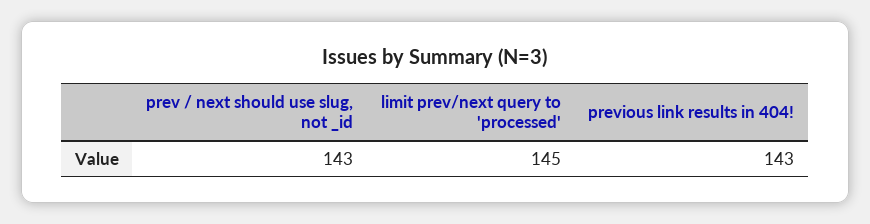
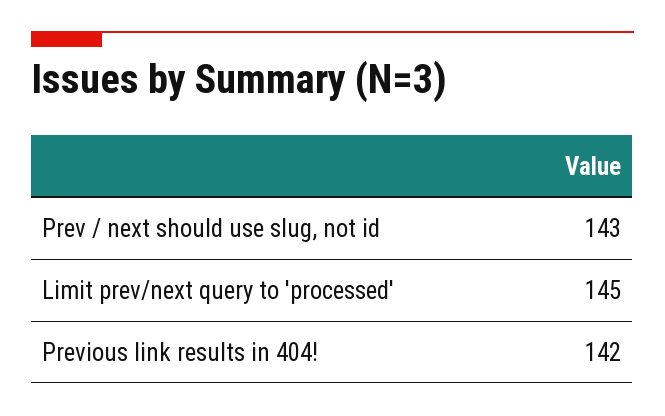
previous link results in 404!: 143 -> 142

